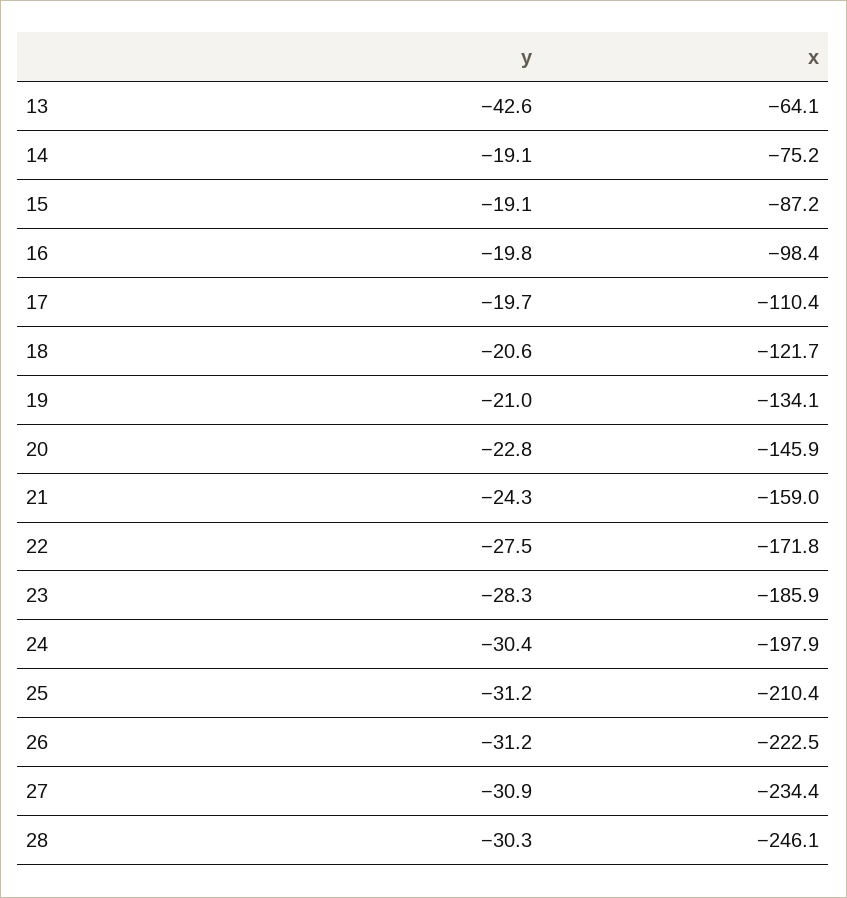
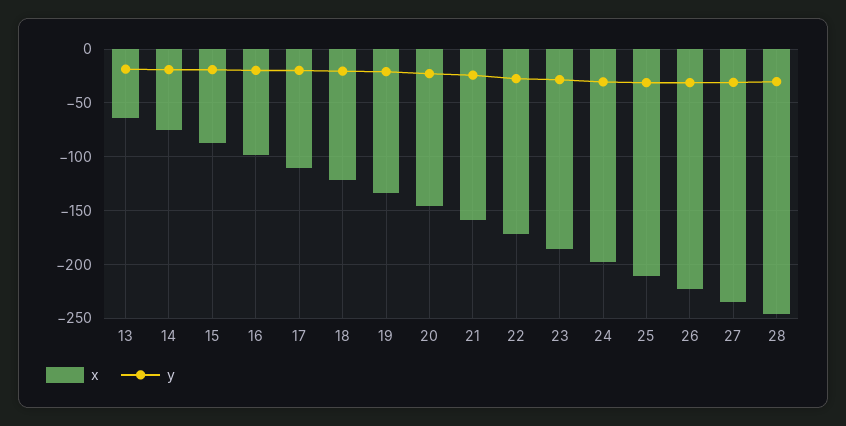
y, 13: -42.6 -> -20

